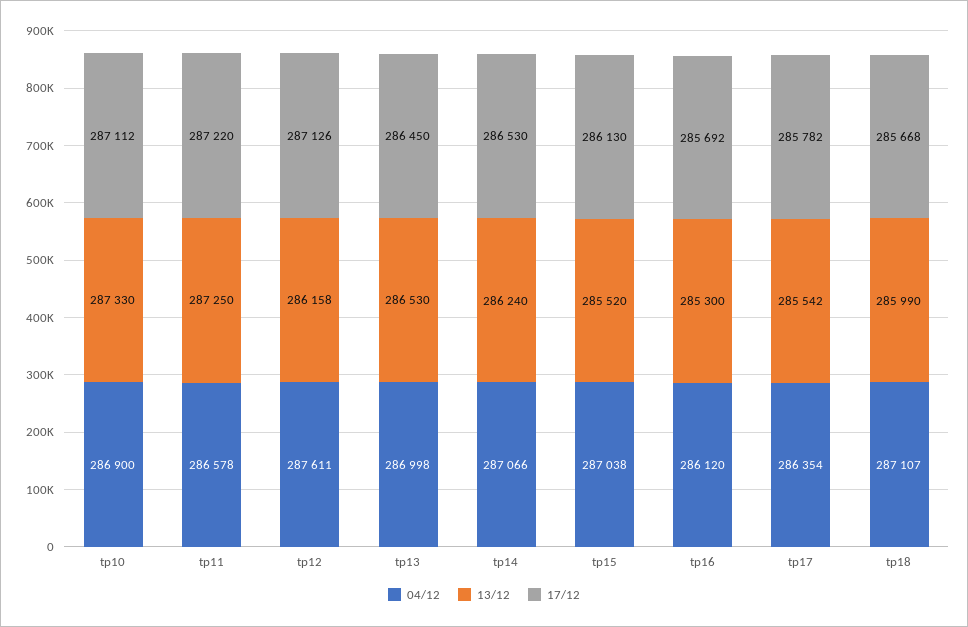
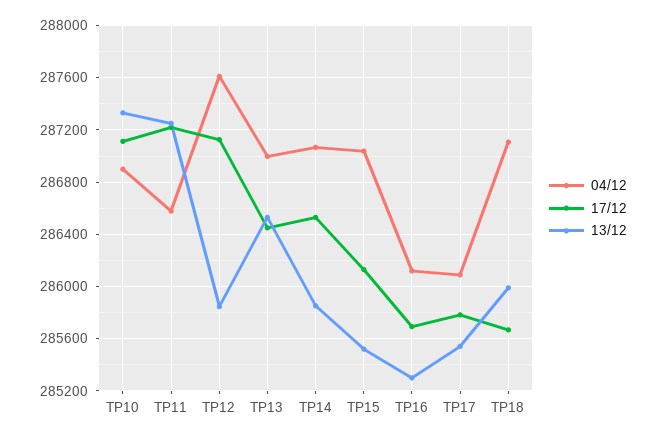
13/12, tp12: 286158 -> 285850
13/12, tp14: 286240 -> 285850
04/12, tp17: 286354 -> 286100

